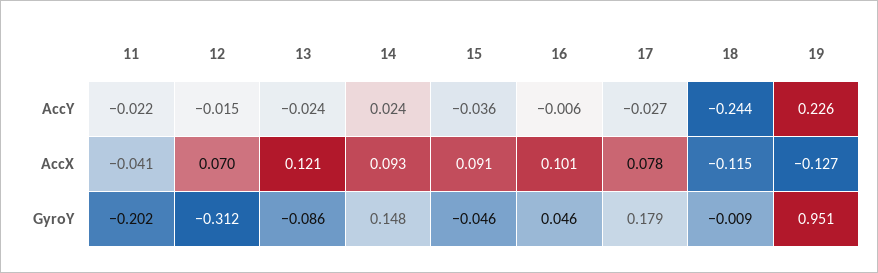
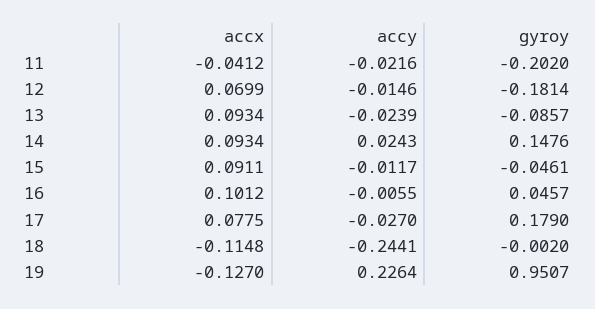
15, AccY: -0.036 -> -0.0117
13, AccX: 0.121 -> 0.0934
12, GyroY: -0.312 -> -0.1814
18, GyroY: -0.009 -> -0.002

